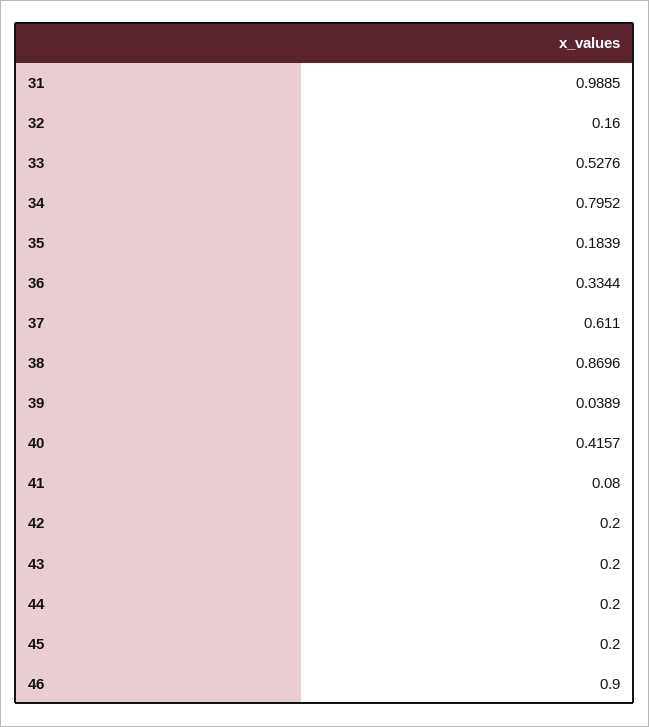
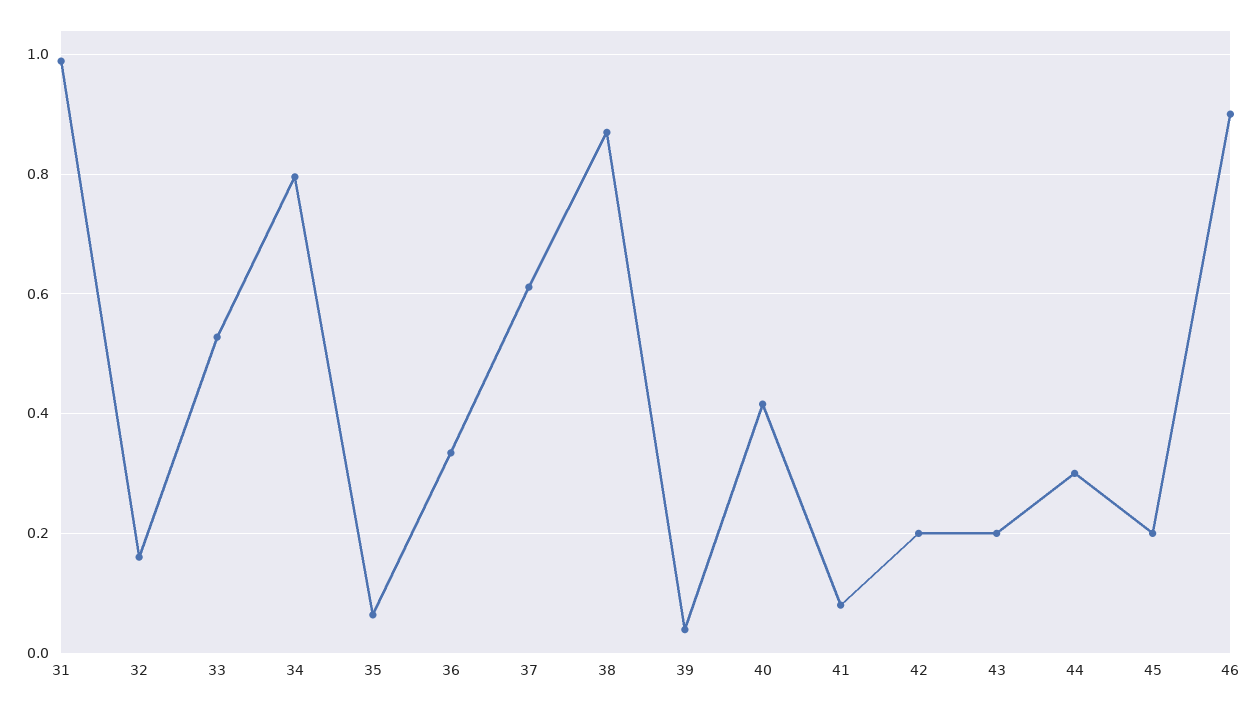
35: 0.1839 -> 0.06
44: 0.2 -> 0.3

